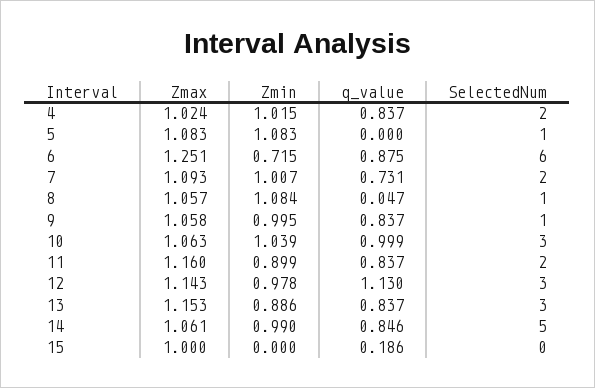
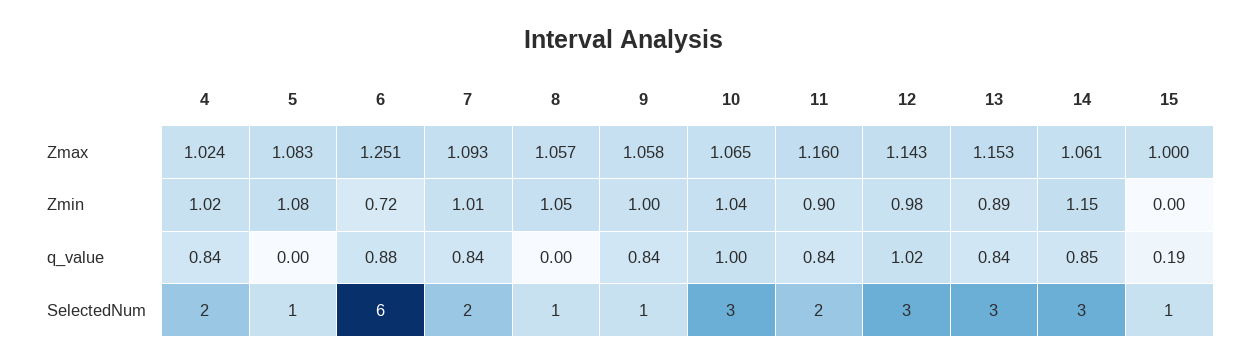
q_value, 7: 0.731 -> 0.84
Zmin, 8: 1.084 -> 1.05
q_value, 8: 0.047 -> 0
Zmax, 10: 1.063 -> 1.065
q_value, 12: 1.13 -> 1.02
Zmin, 14: 0.99 -> 1.15
SelectedNum, 14: 5 -> 3
SelectedNum, 15: 0 -> 1

